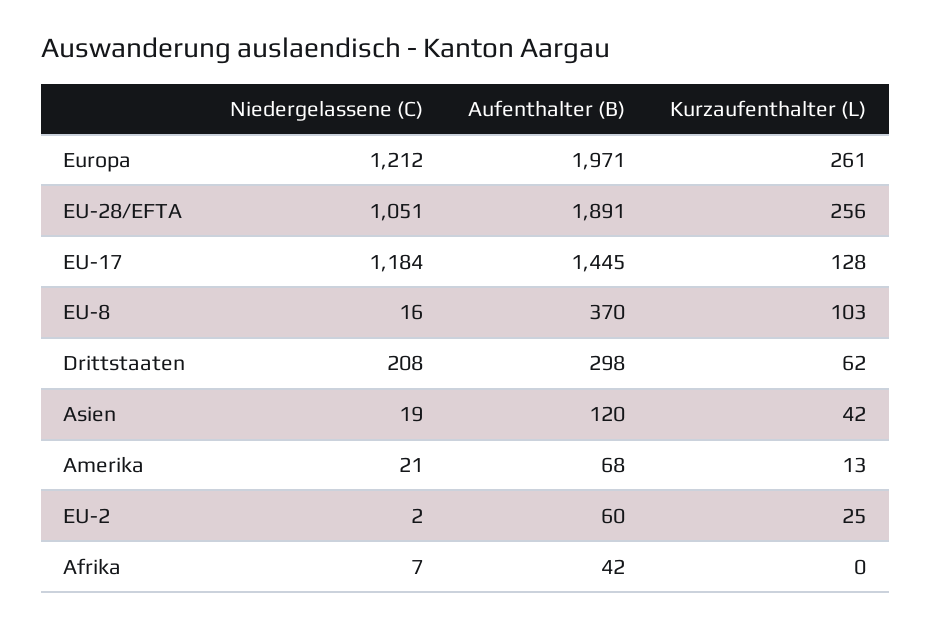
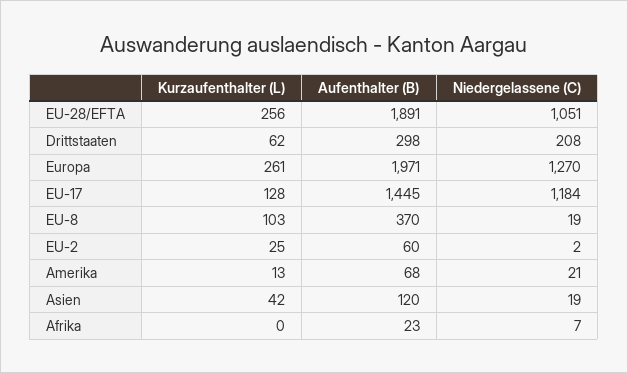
Niedergelassene (C), Europa: 1212 -> 1270
Niedergelassene (C), EU-8: 16 -> 19
Aufenthalter (B), Afrika: 42 -> 23

